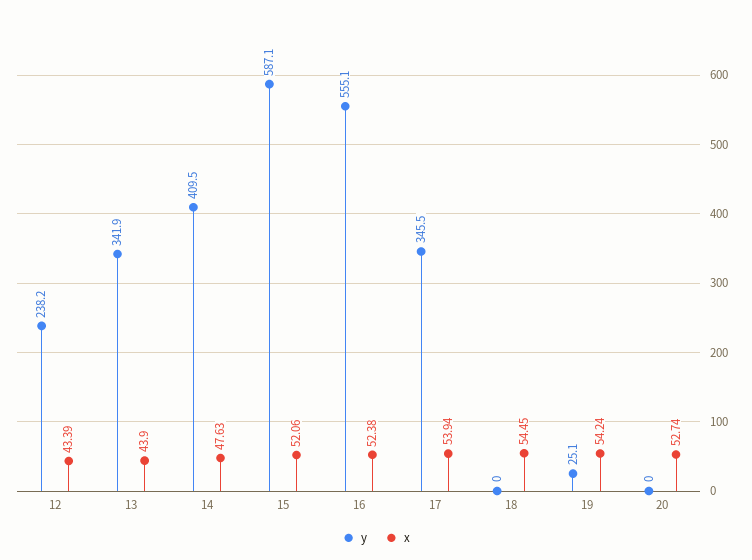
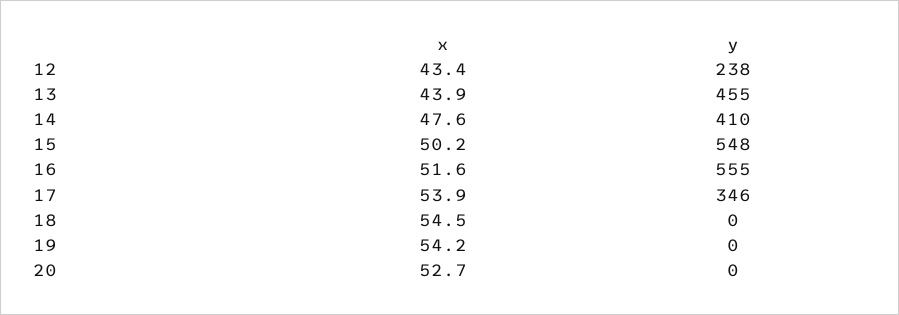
y, 13: 341.9 -> 455
y, 15: 587.1 -> 548
x, 15: 52.06 -> 50.2
x, 16: 52.38 -> 51.6
y, 19: 25.1 -> 0

